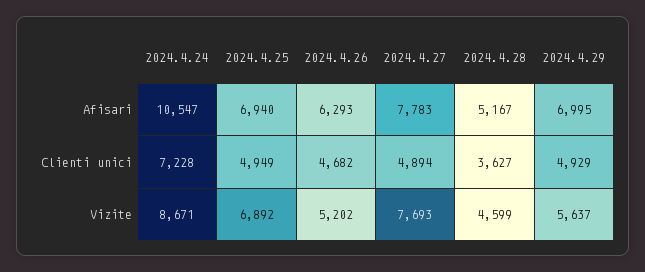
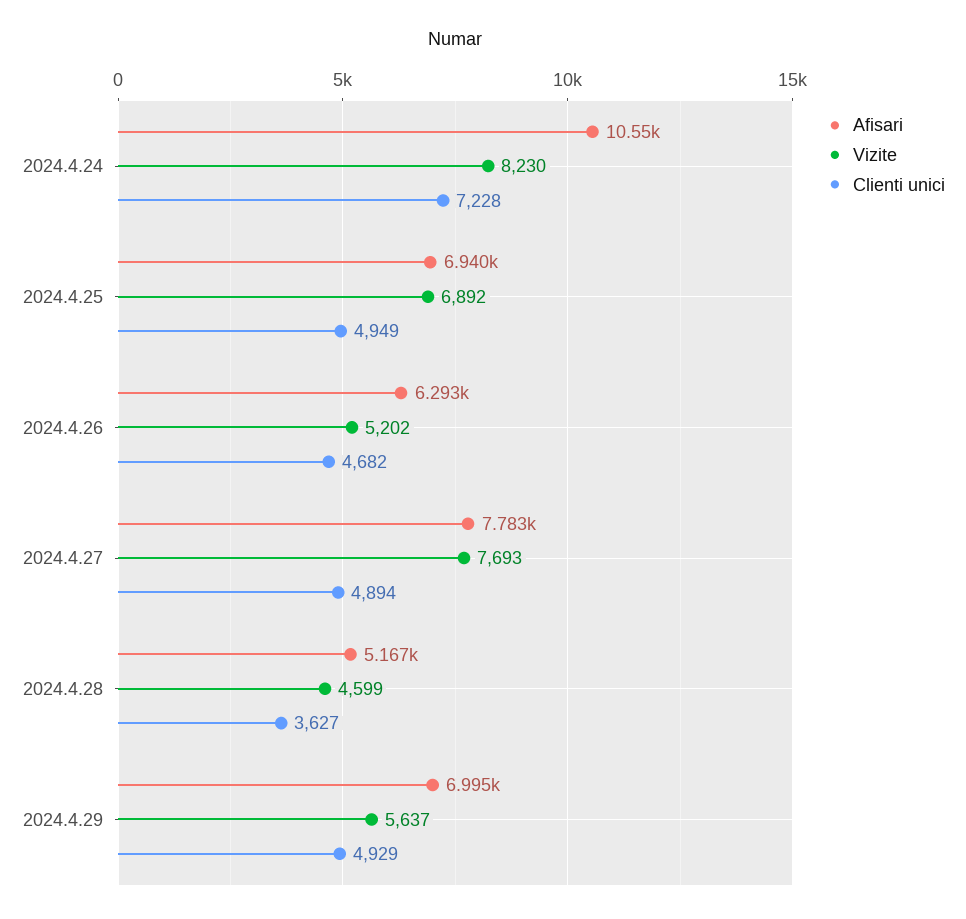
Vizite, 2024.4.24: 8671 -> 8230

